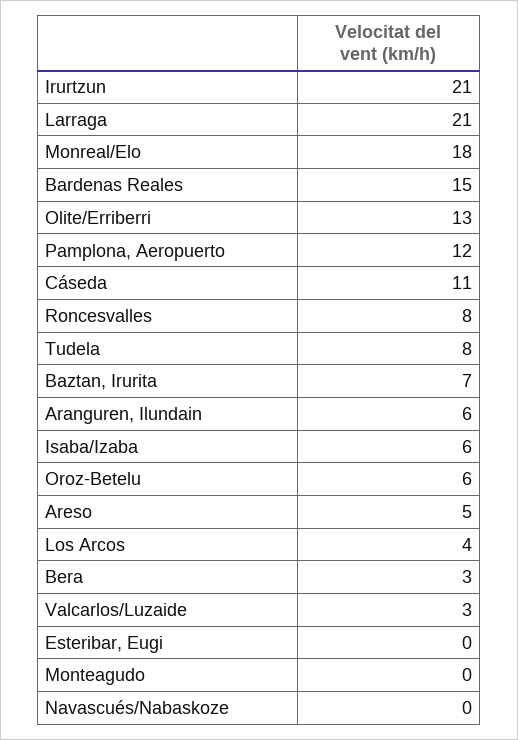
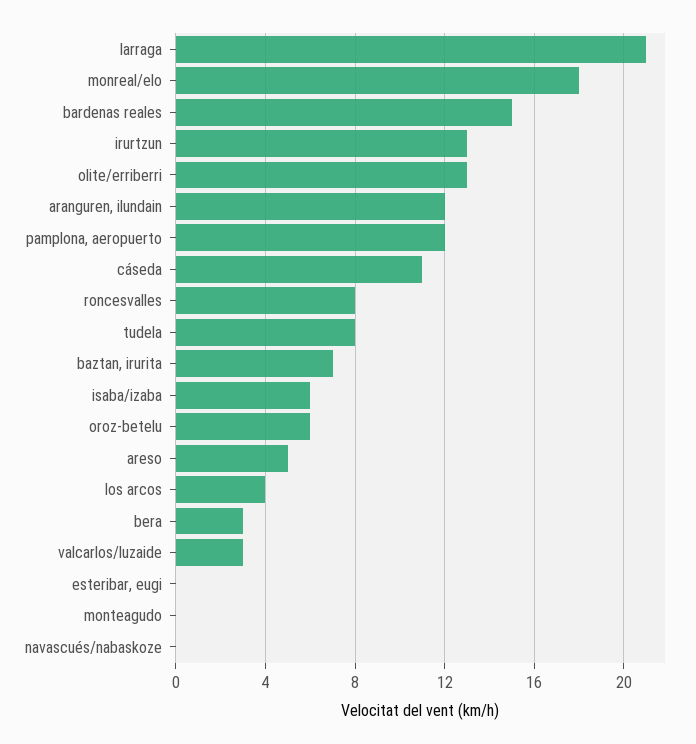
Irurtzun: 21 -> 13
Aranguren, Ilundain: 6 -> 12

